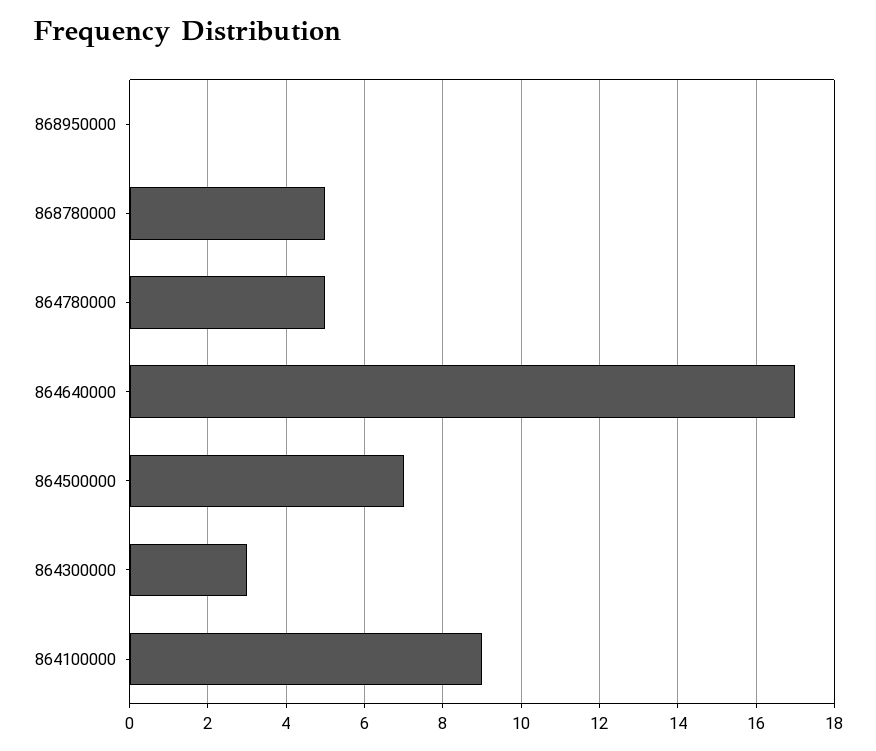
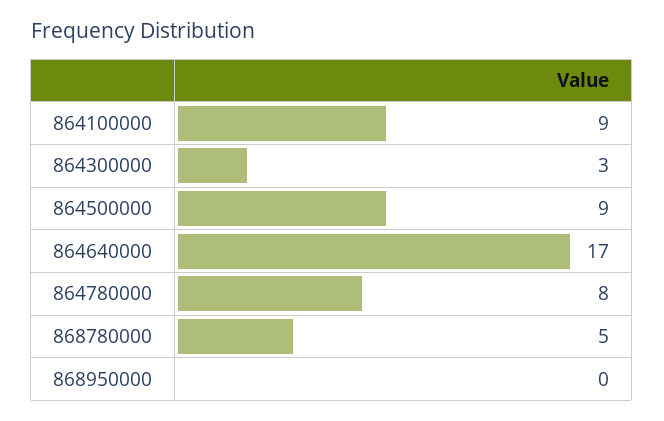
864780000: 5 -> 8
864500000: 7 -> 9

